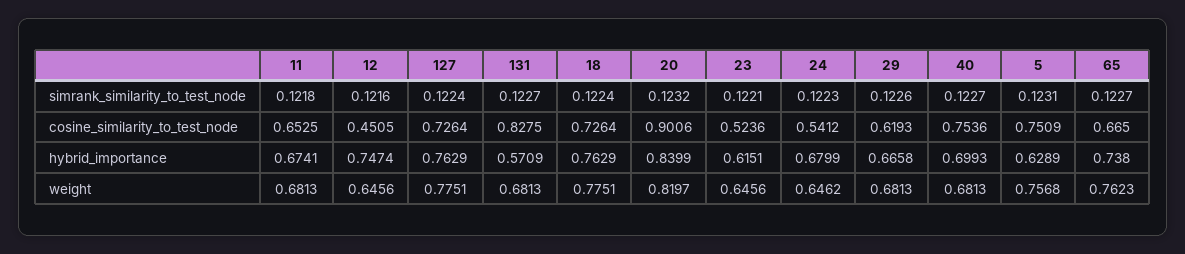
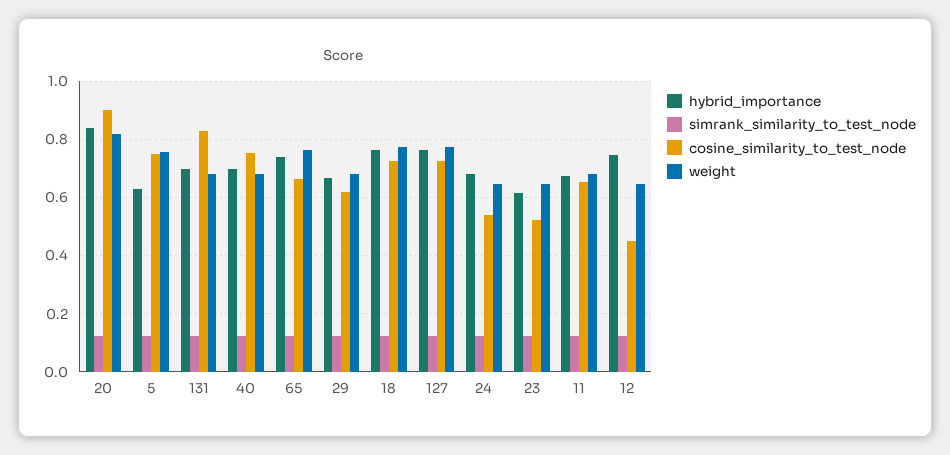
hybrid_importance, 131: 0.5709 -> 0.7

